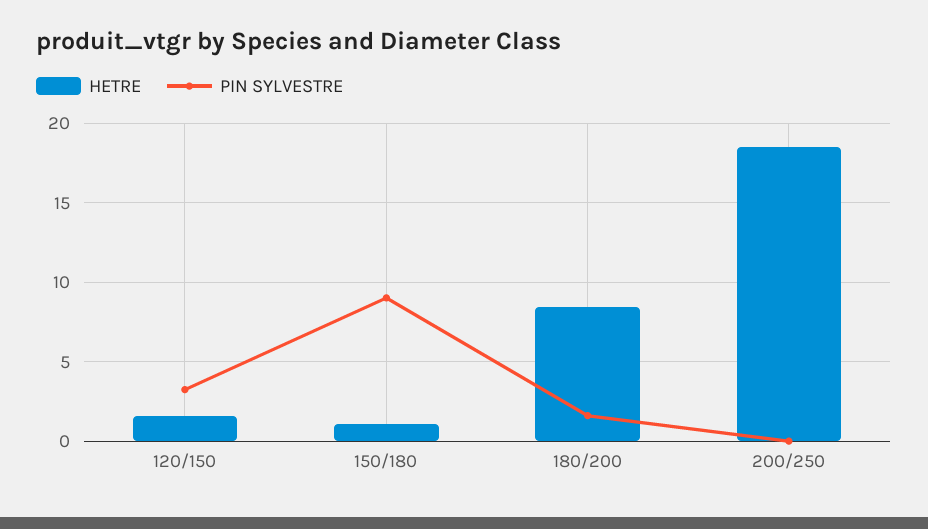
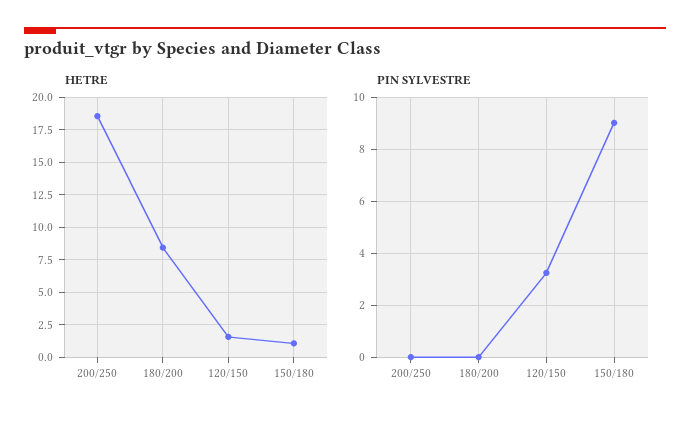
PIN SYLVESTRE, 180/200: 1.5 -> 0

